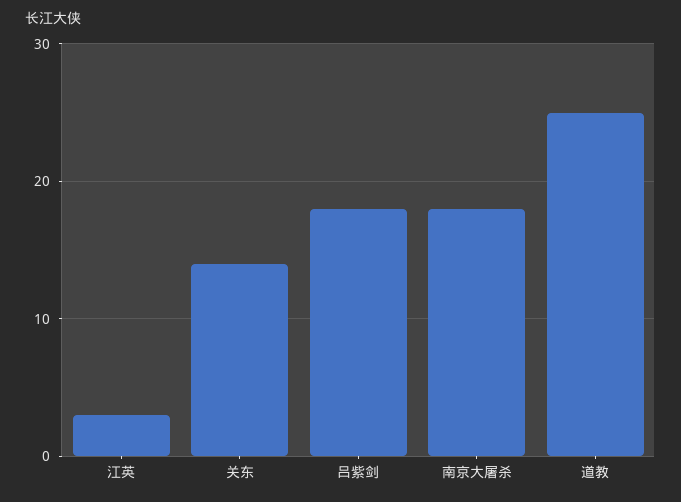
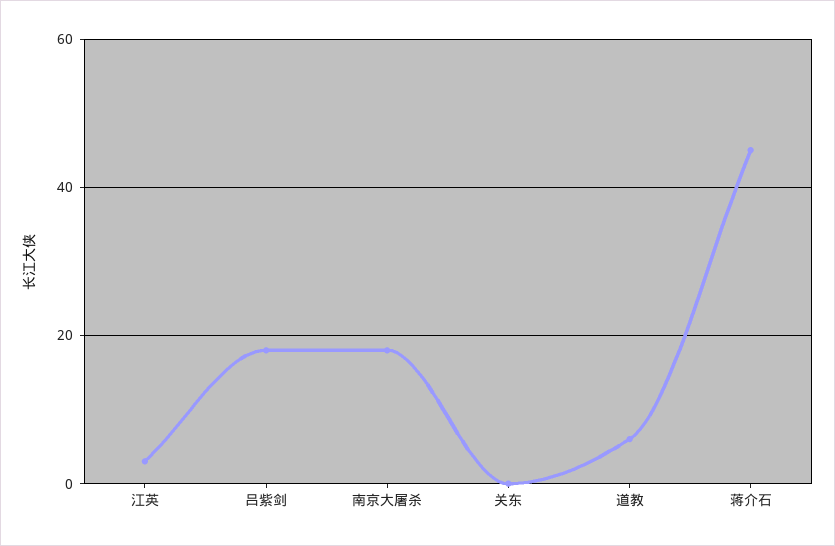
关东: 14 -> 0
道教: 25 -> 5
蒋介石: none -> 45

